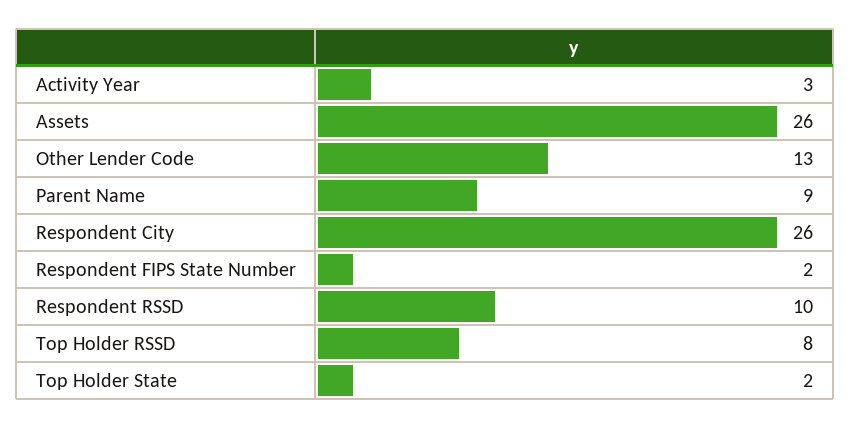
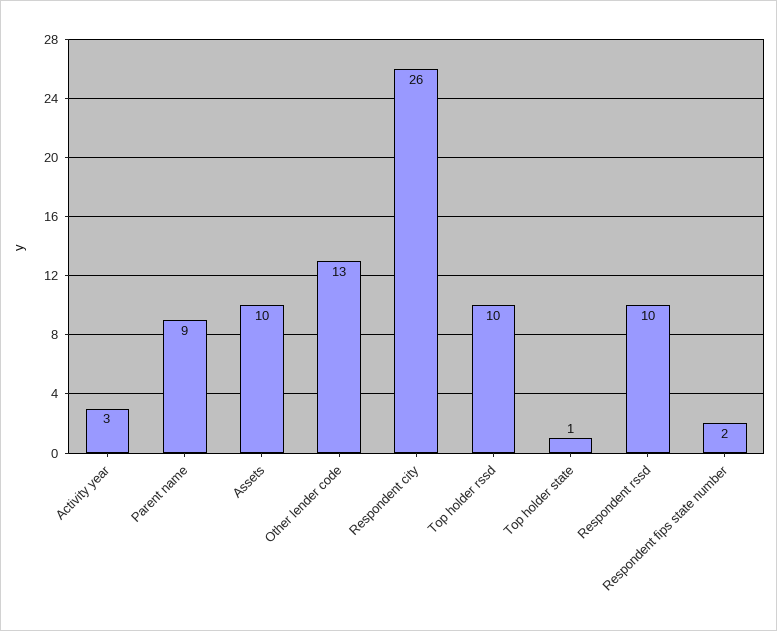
Assets: 26 -> 10
Top Holder RSSD: 8 -> 10
Top Holder State: 2 -> 1

